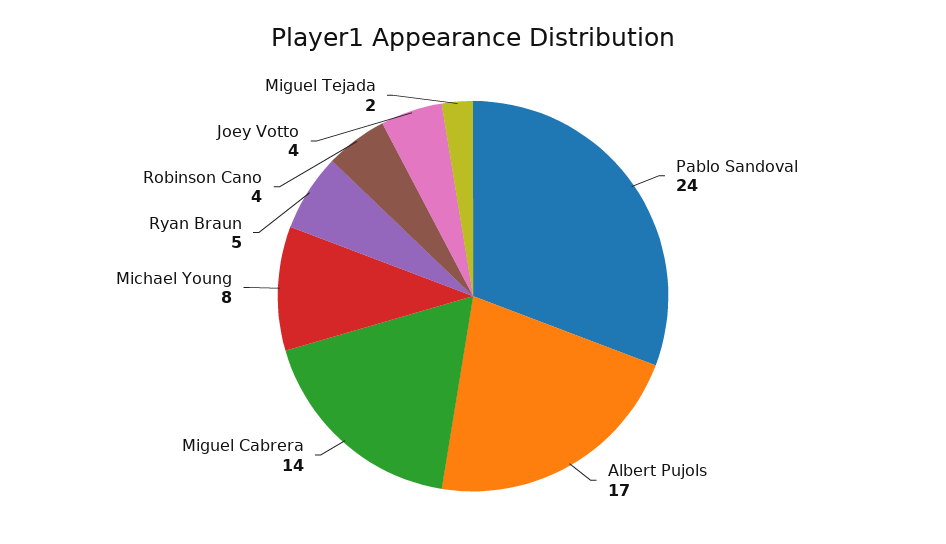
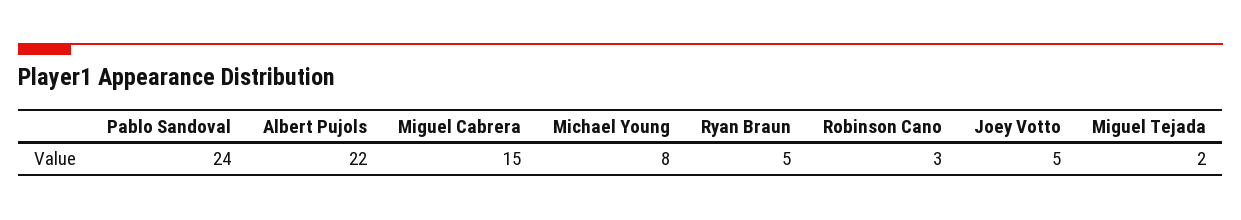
Albert Pujols: 17 -> 22
Miguel Cabrera: 14 -> 15
Robinson Cano: 4 -> 3
Joey Votto: 4 -> 5

